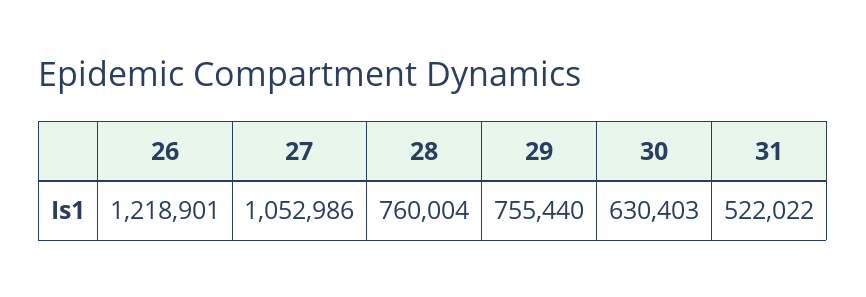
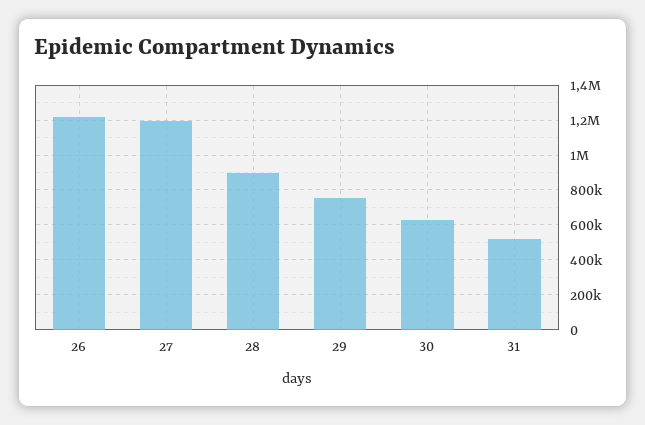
27: 1052986 -> 1200000
28: 760004 -> 900000

